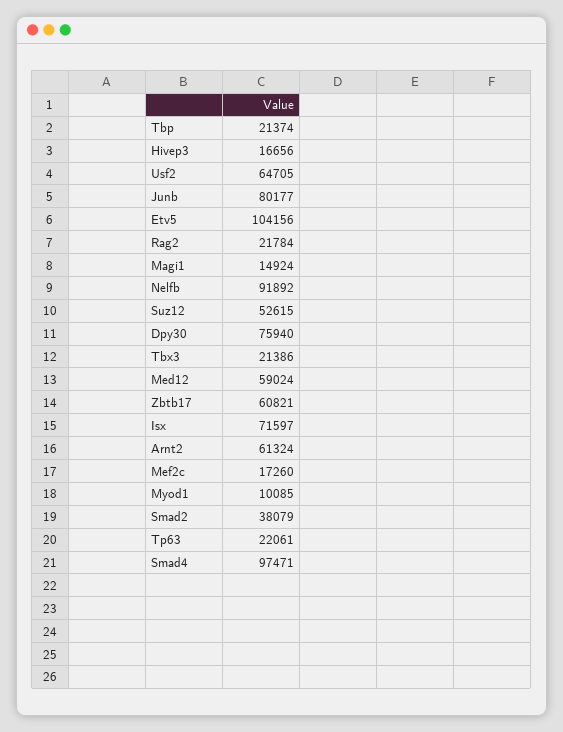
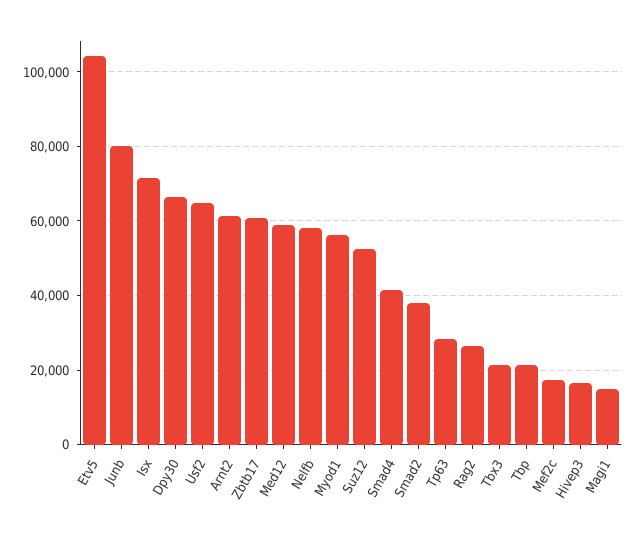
Rag2: 21784 -> 26000
Nelfb: 91892 -> 58000
Dpy30: 75940 -> 66000
Myod1: 10085 -> 56000
Tp63: 22061 -> 28000
Smad4: 97471 -> 42000

